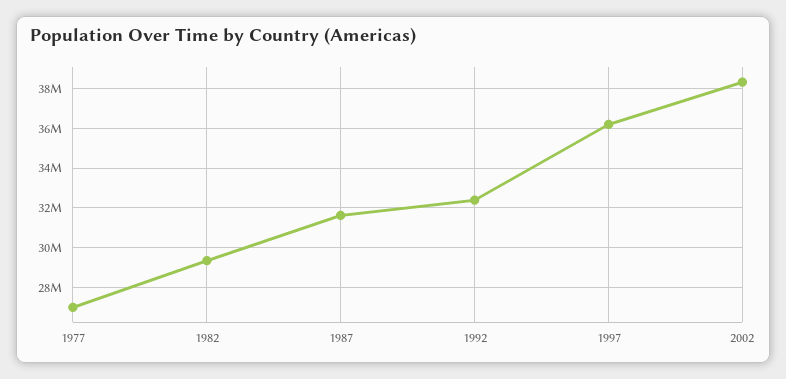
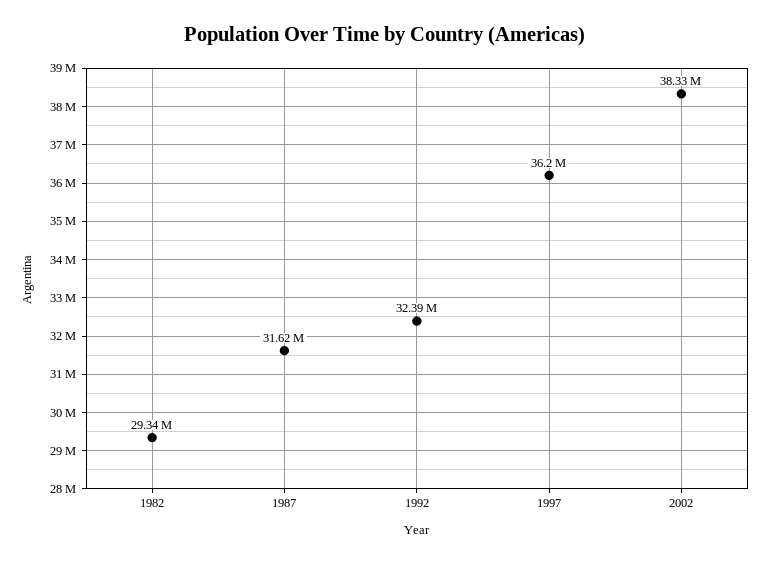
1977: 27000000 -> none

